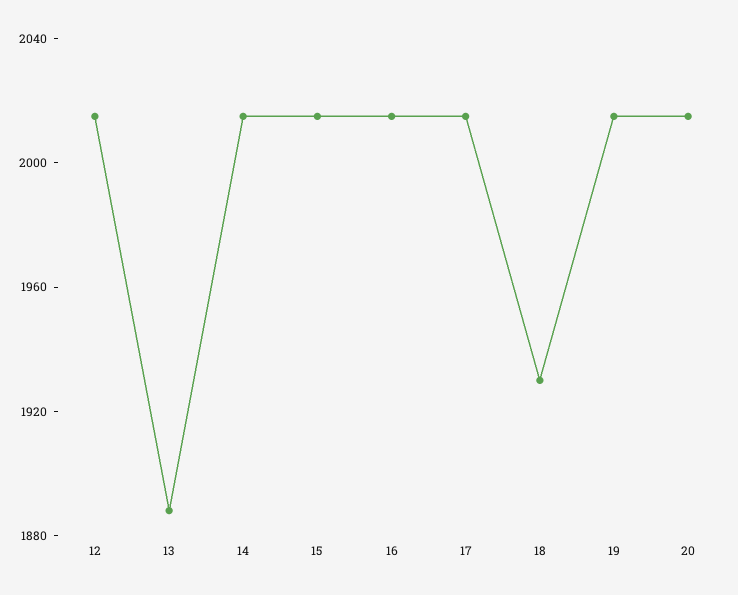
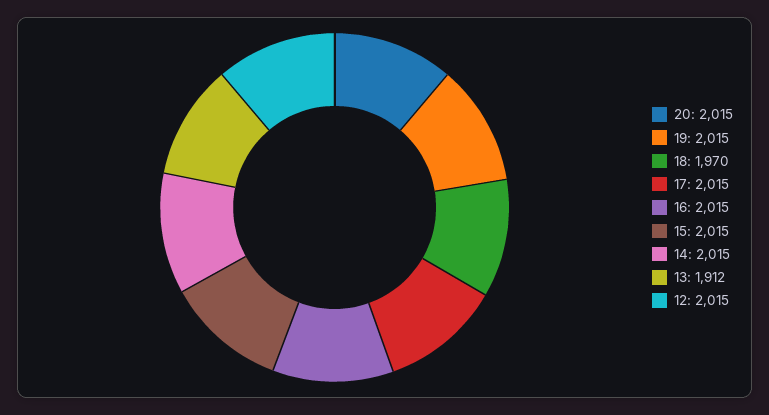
13: 1890 -> 1912
18: 1930 -> 1970

